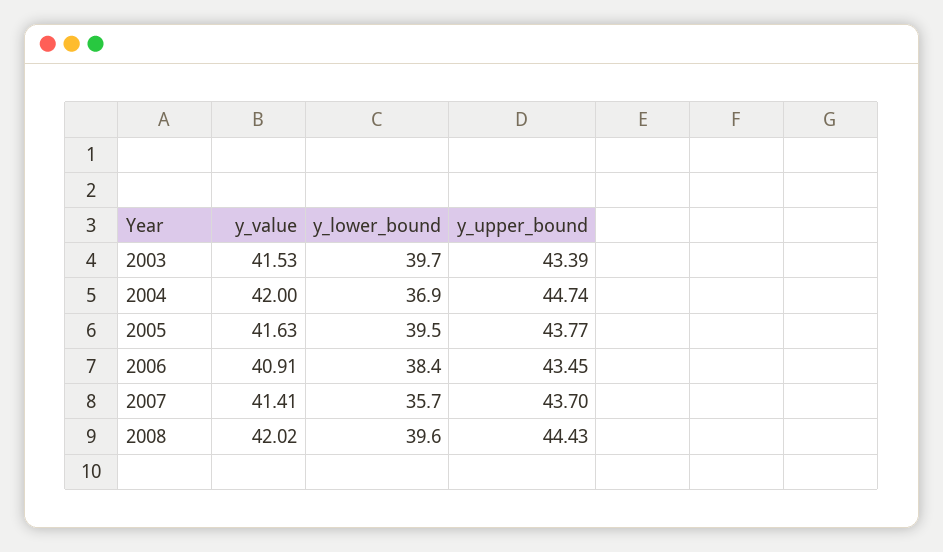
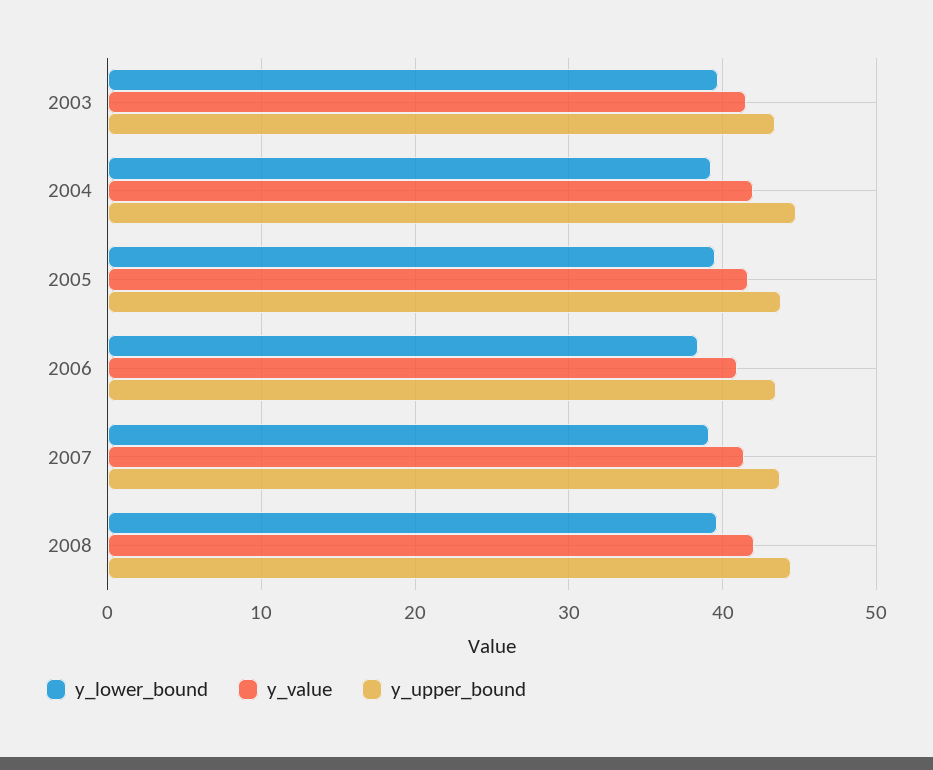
y_lower_bound, 2004: 36.9 -> 39
y_lower_bound, 2007: 35.7 -> 39

